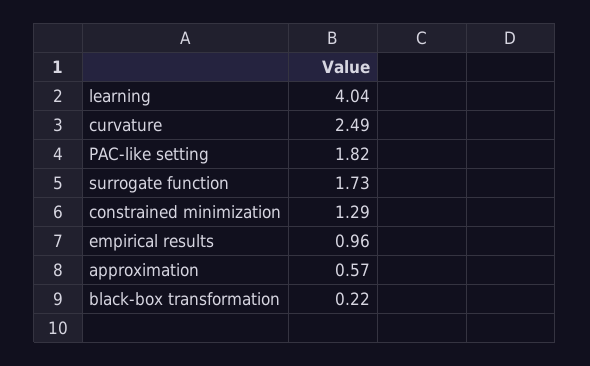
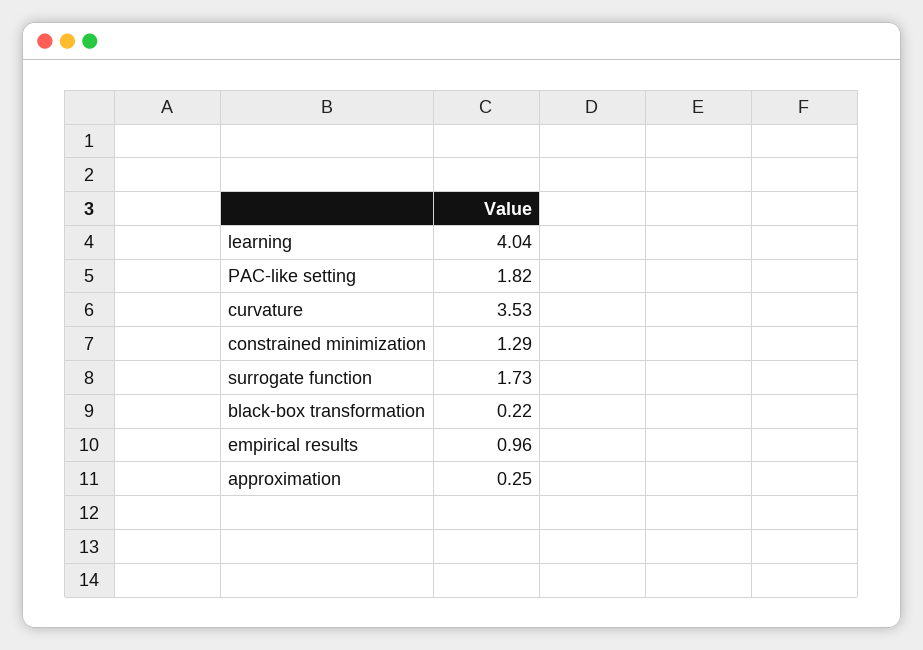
curvature: 2.49 -> 3.53
approximation: 0.57 -> 0.25

